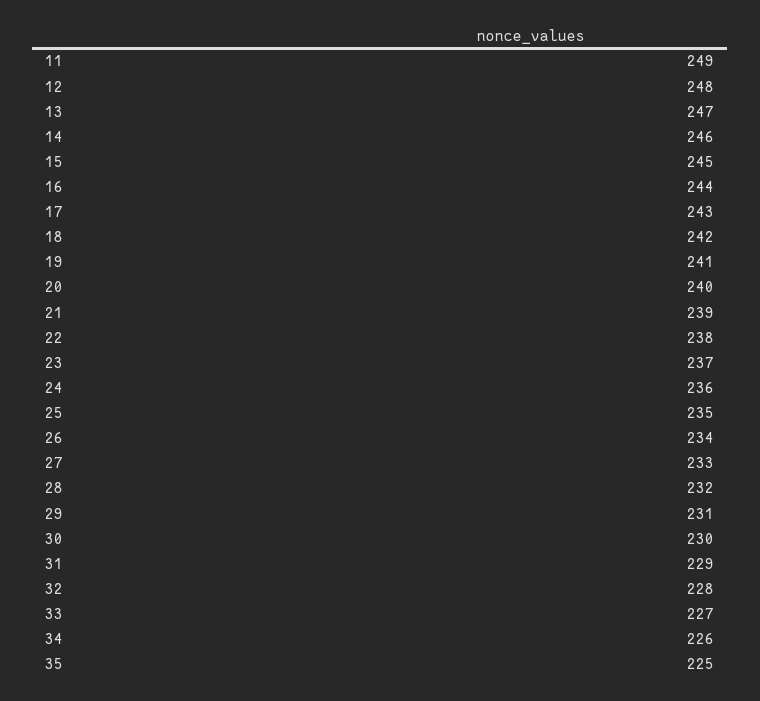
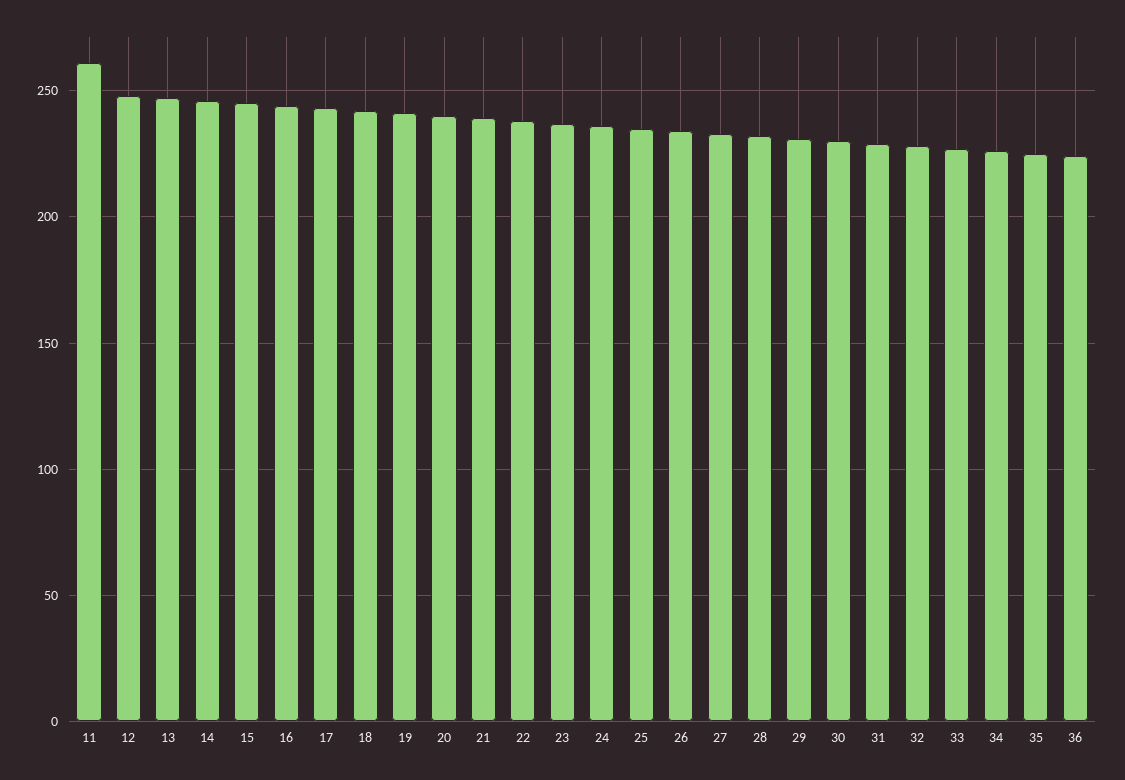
11: 249 -> 260
36: none -> 225

